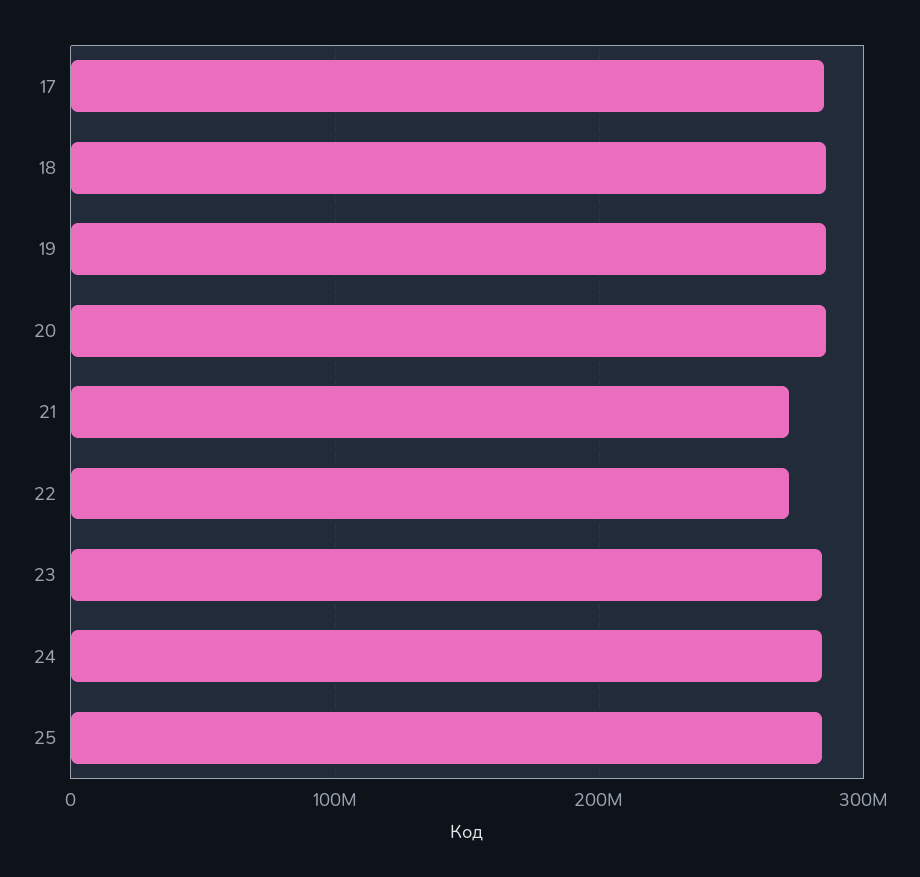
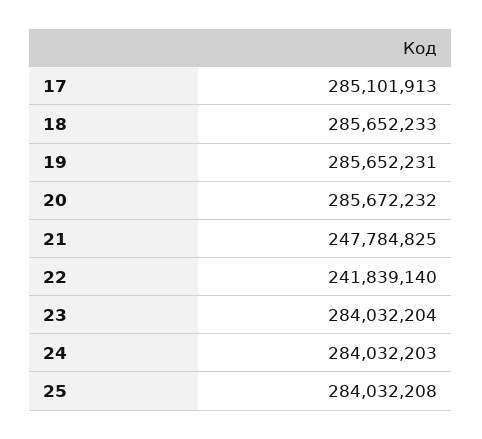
21: 270000000 -> 247784825
22: 270000000 -> 241839140

